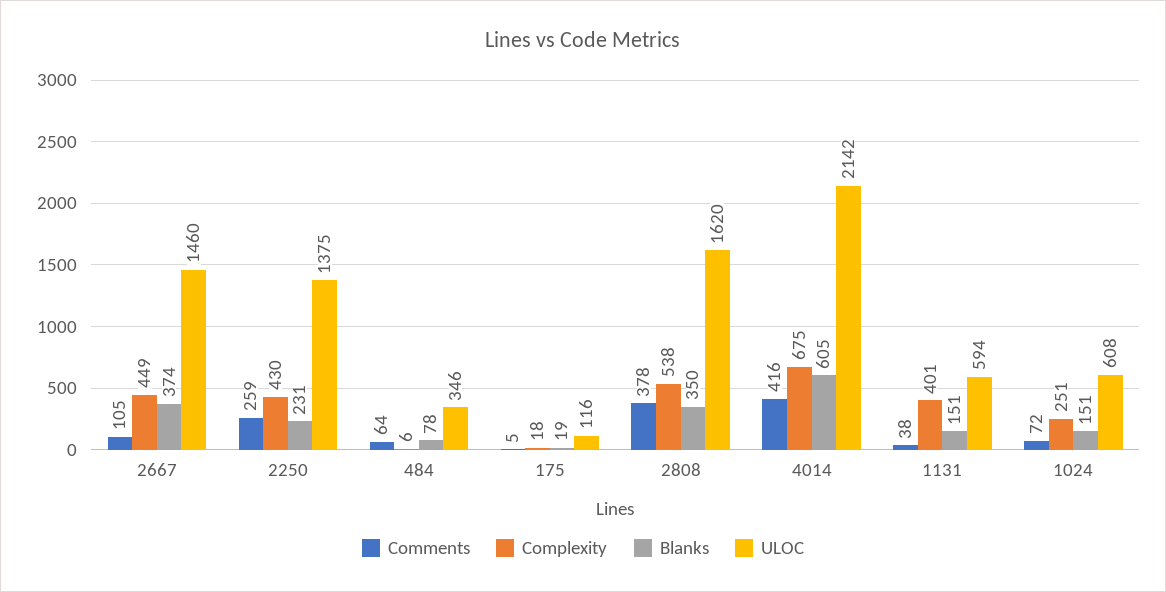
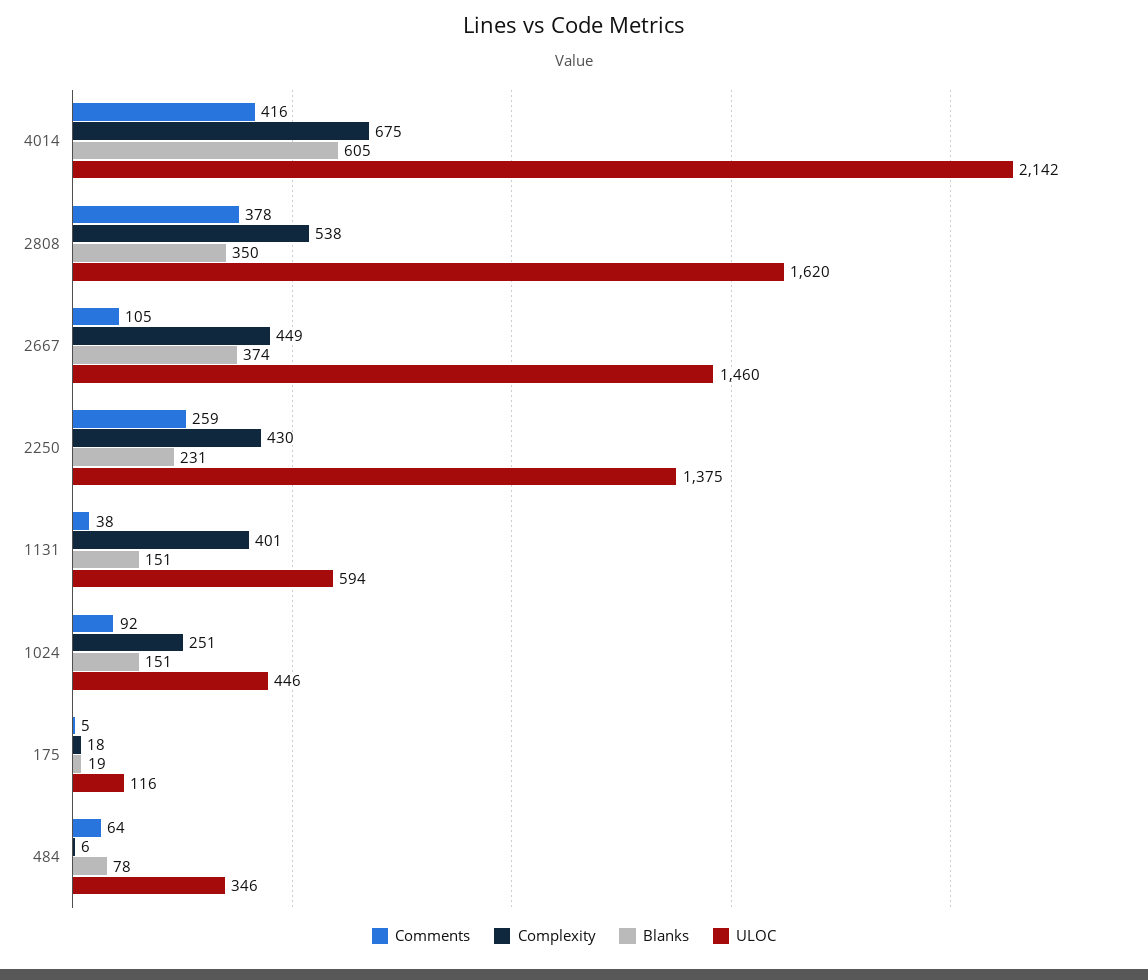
Comments, 1024: 72 -> 92
ULOC, 1024: 608 -> 446

